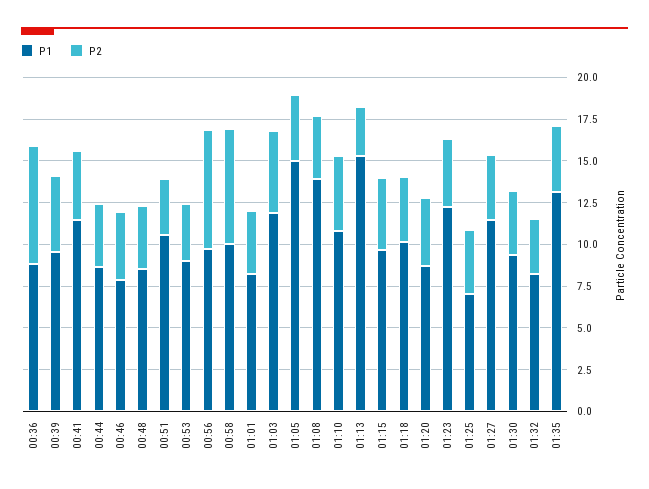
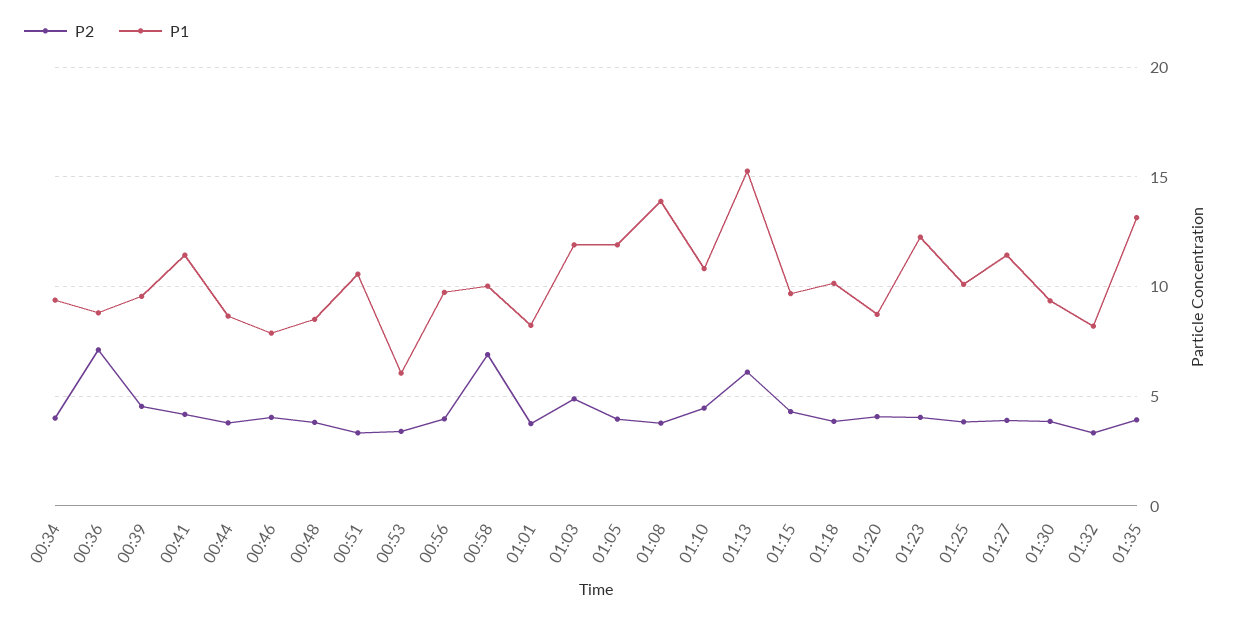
P1, 00:53: 9 -> 6
P2, 00:56: 7 -> 4
P1, 01:05: 15 -> 12
P2, 01:13: 3 -> 6
P1, 01:25: 7 -> 10
P2, 00:34: none -> 4
P1, 00:34: none -> 9.5

